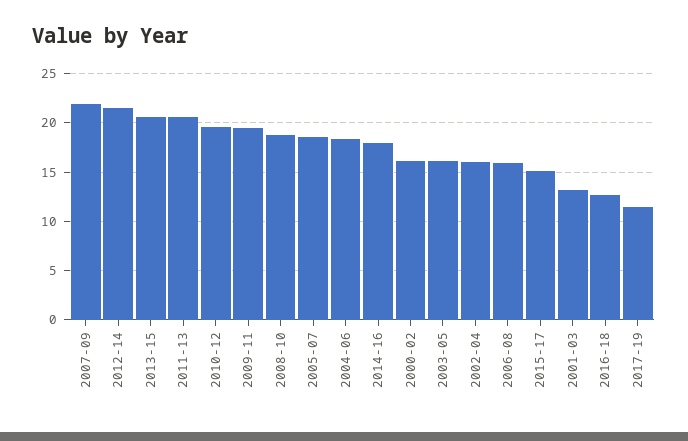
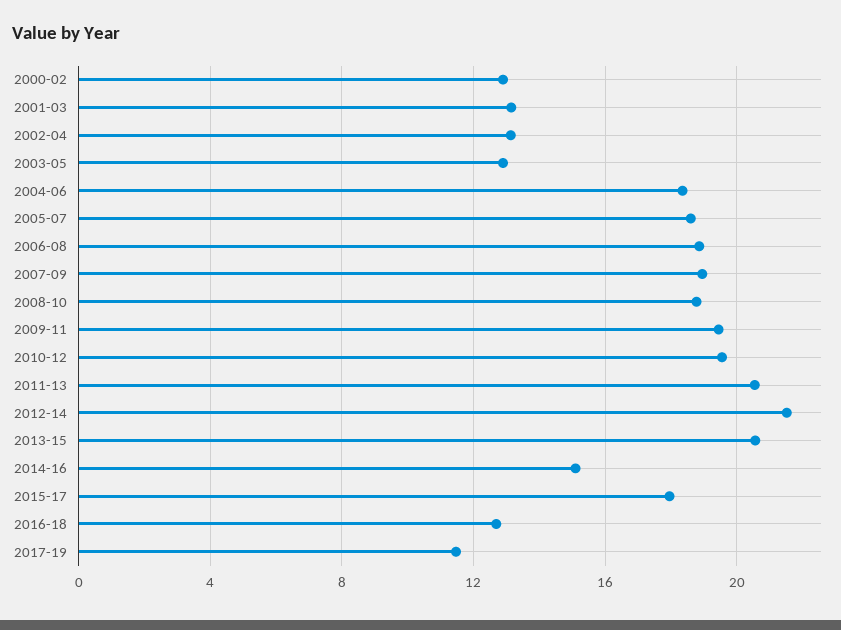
2007-09: 22 -> 19
2014-16: 18 -> 15
2000-02: 16 -> 13
2003-05: 16 -> 13
2002-04: 16 -> 13
2006-08: 16 -> 19
2015-17: 15 -> 18

